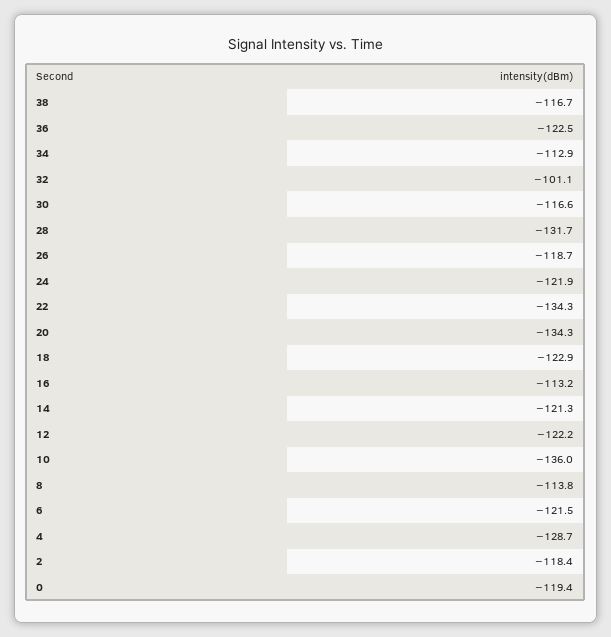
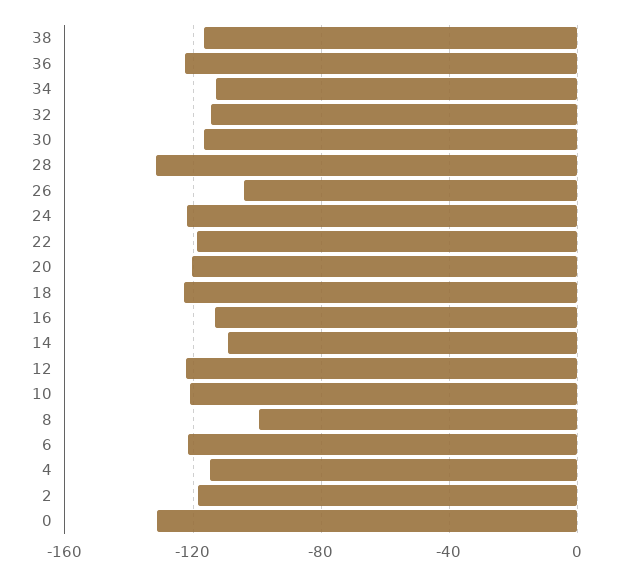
32: -101.1 -> -115
26: -118.7 -> -105
22: -134.3 -> -120
20: -134.3 -> -120
14: -121.3 -> -110
10: -136 -> -120
8: -113.8 -> -100
4: -128.7 -> -115
0: -119.4 -> -130

